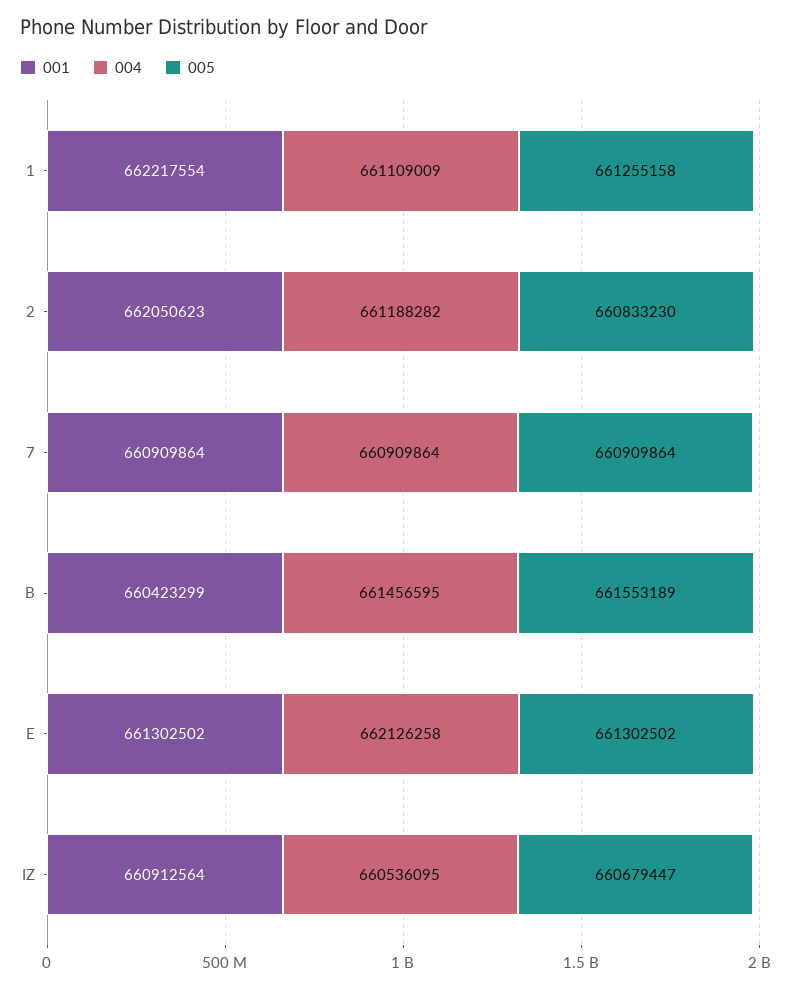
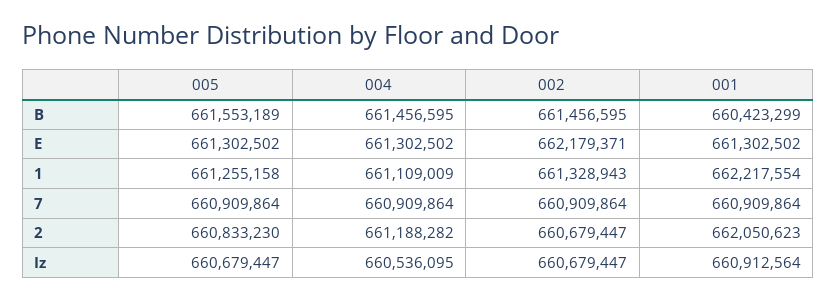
004, E: 662126258 -> 661302502
002, B: none -> 661456595
002, E: none -> 662179371
002, 1: none -> 661328943
002, 7: none -> 660909864
002, 2: none -> 660679447
002, IZ: none -> 660679447

